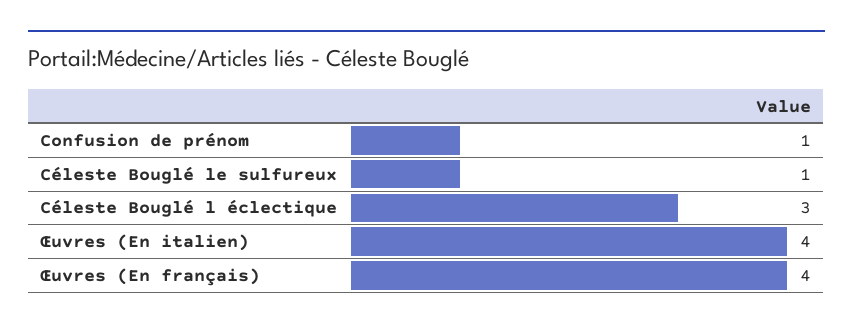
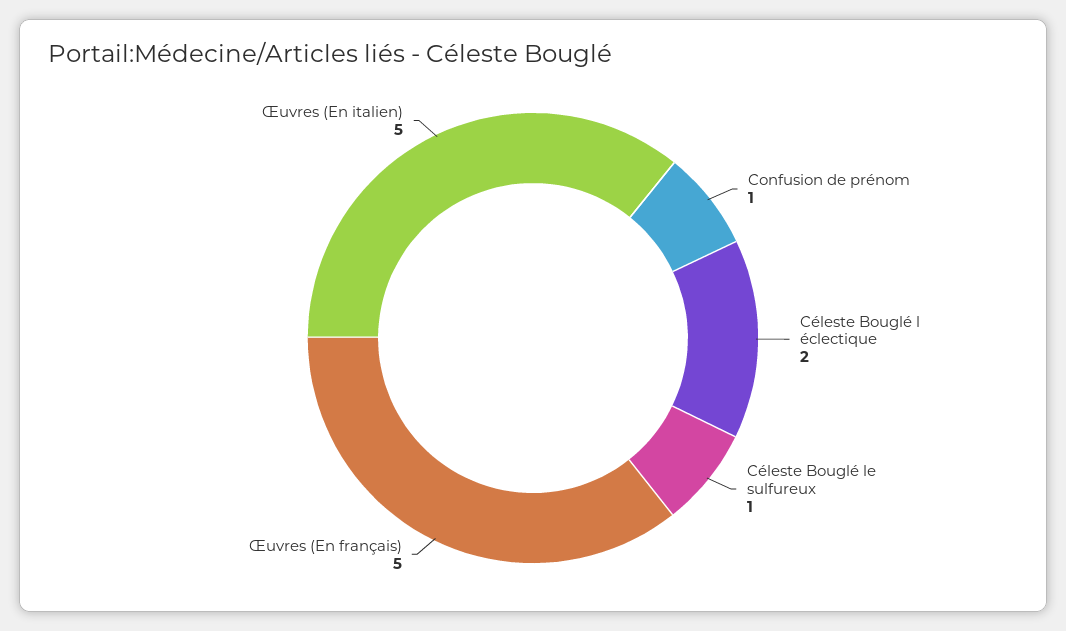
Céleste Bouglé l éclectique: 3 -> 2
Œuvres (En italien): 4 -> 5
Œuvres (En français): 4 -> 5

